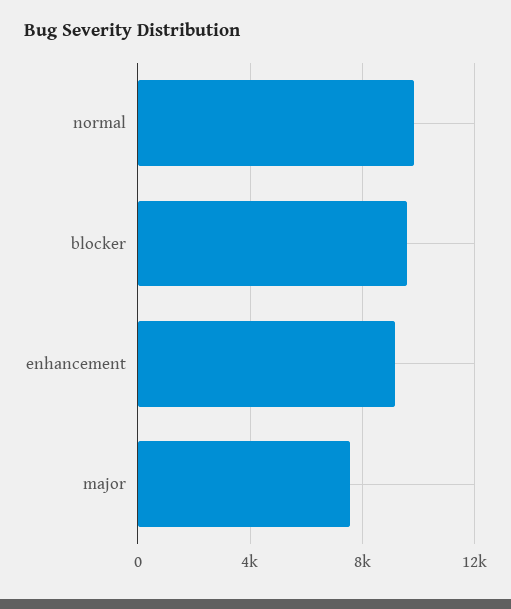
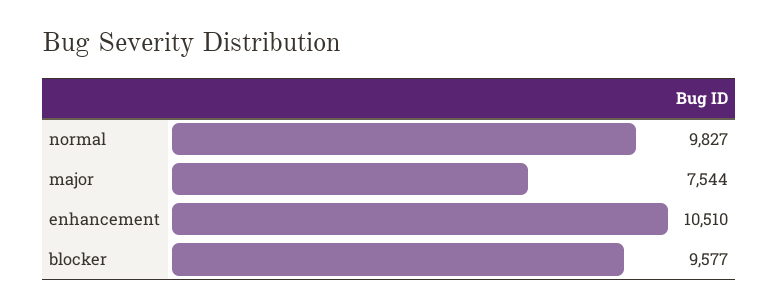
enhancement: 9000 -> 10510

